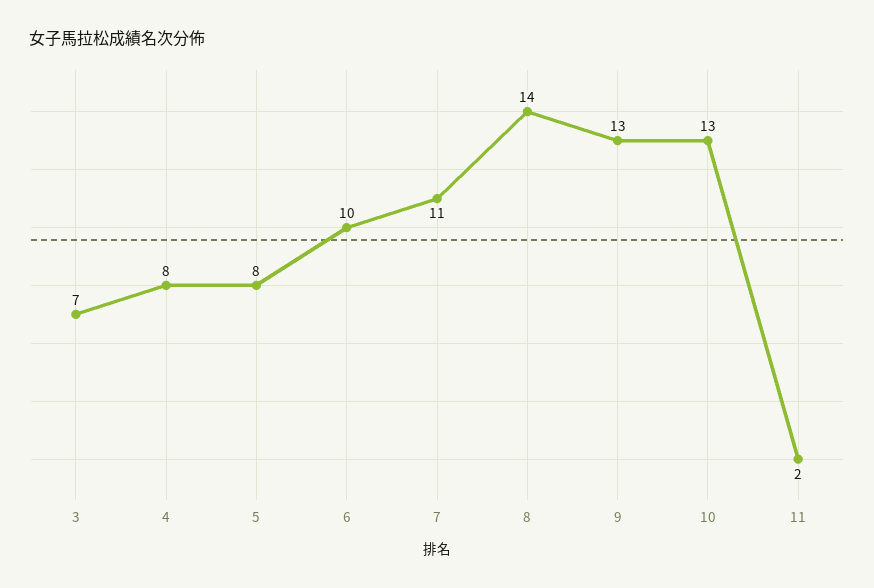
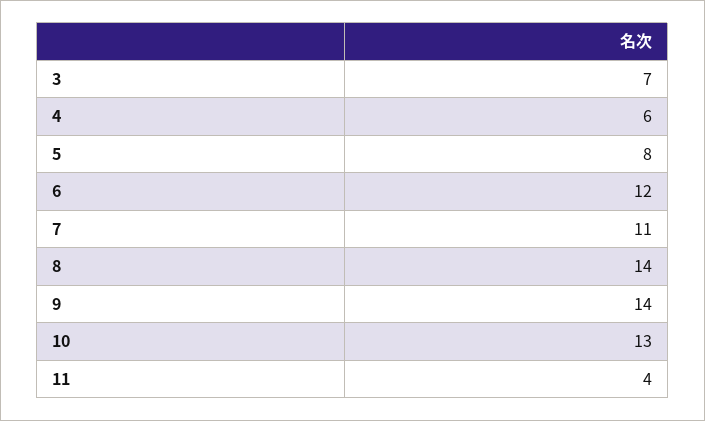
4: 8 -> 6
6: 10 -> 12
9: 13 -> 14
11: 2 -> 4

